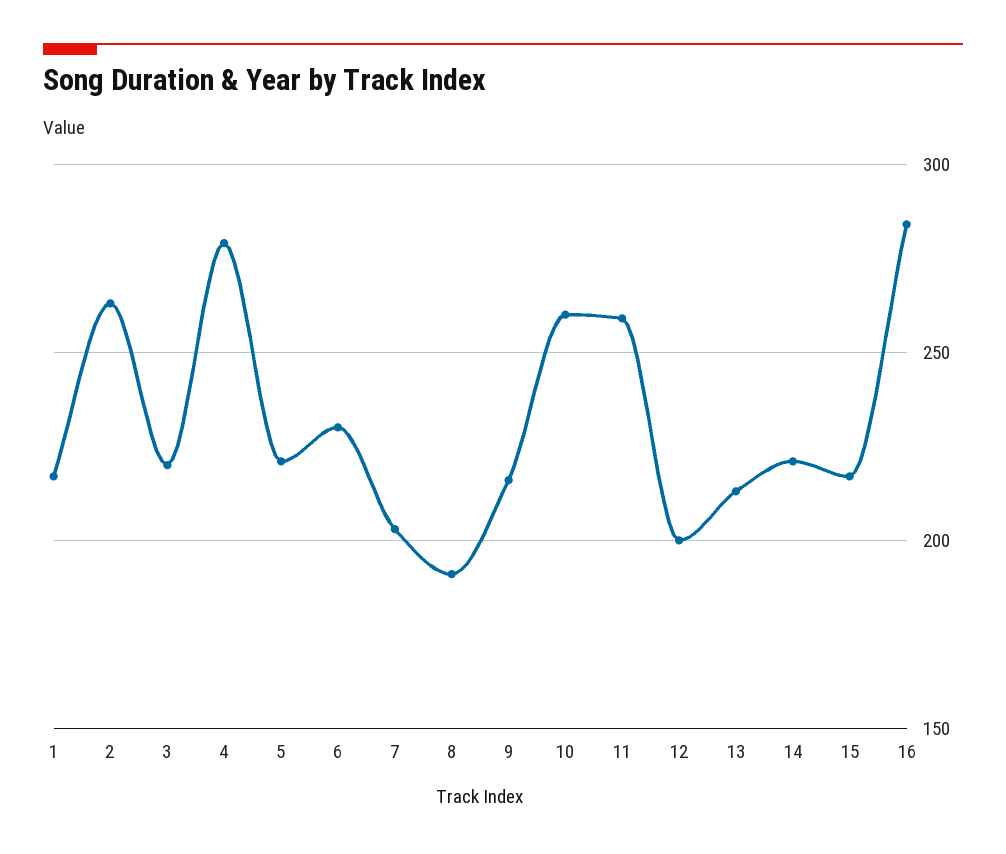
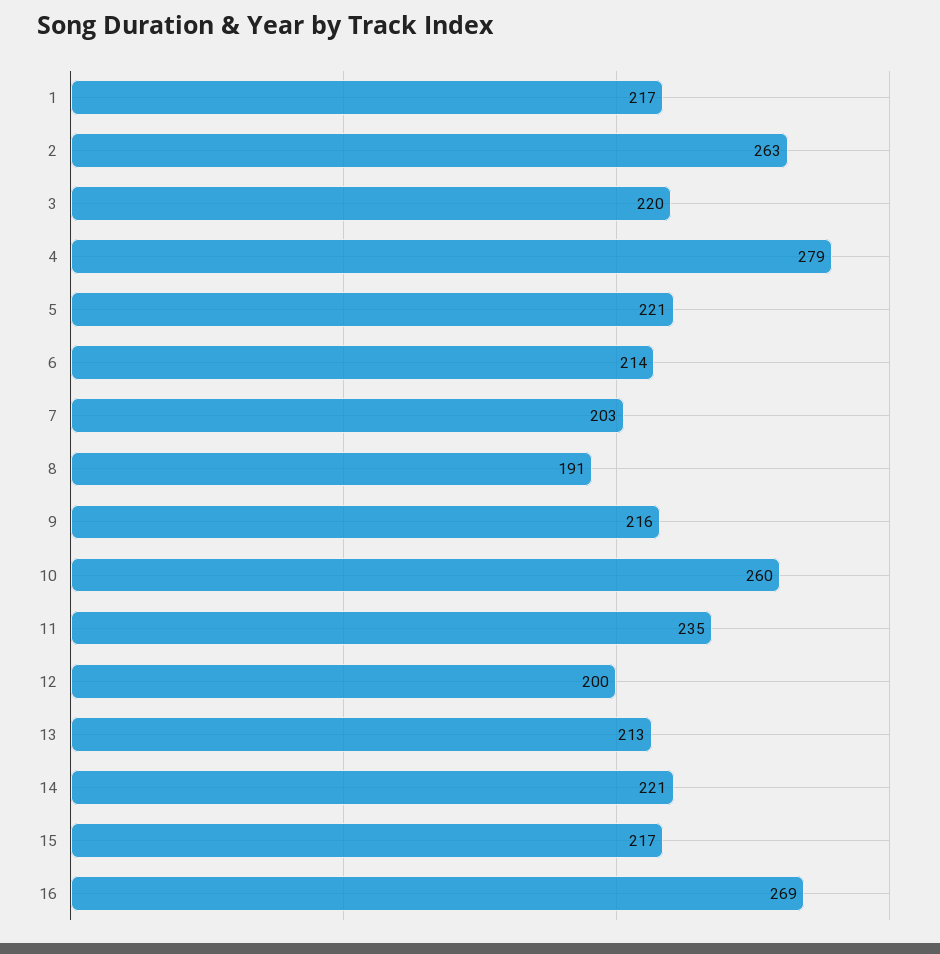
6: 230 -> 214
11: 260 -> 235
16: 285 -> 269

